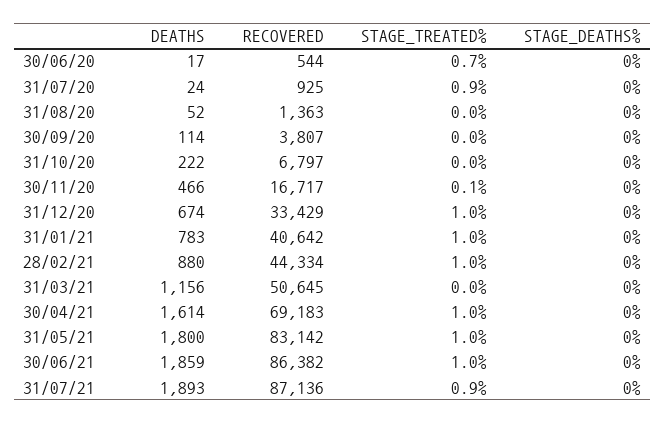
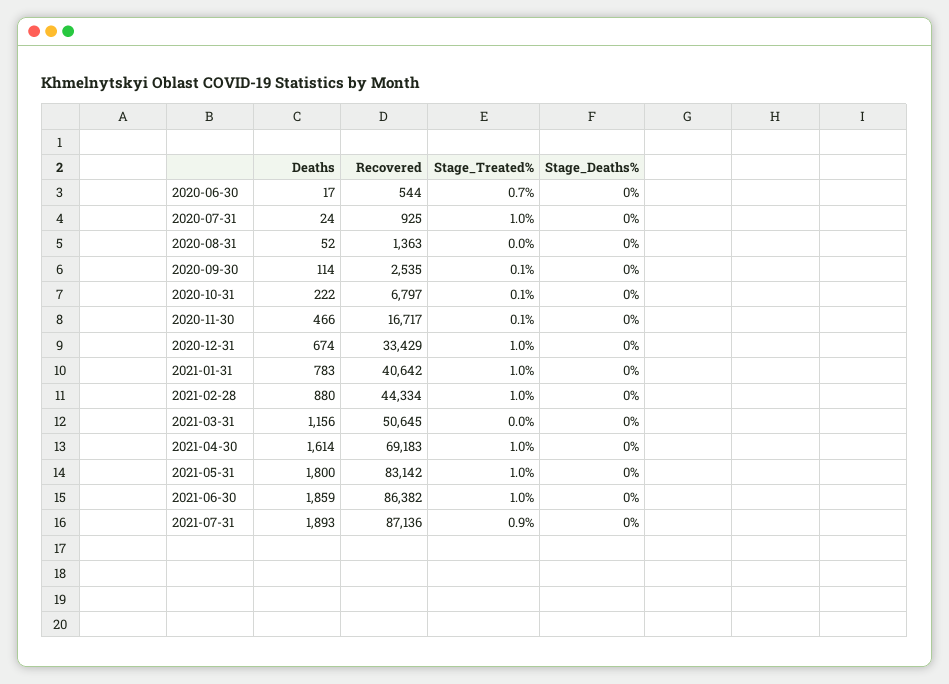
STAGE_TREATED%, 31/07/20: 0.9 -> 1
RECOVERED, 30/09/20: 3807 -> 2535
STAGE_TREATED%, 30/09/20: 0 -> 0.1
STAGE_TREATED%, 31/10/20: 0 -> 0.1

